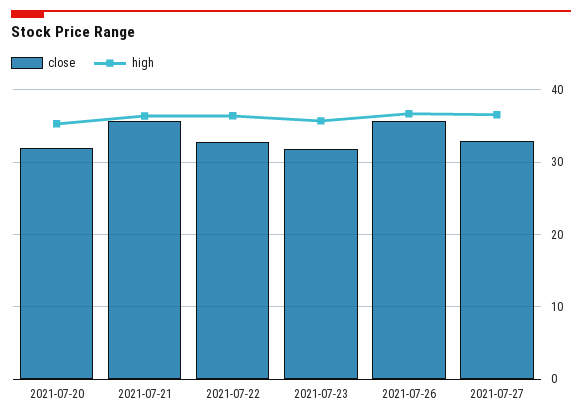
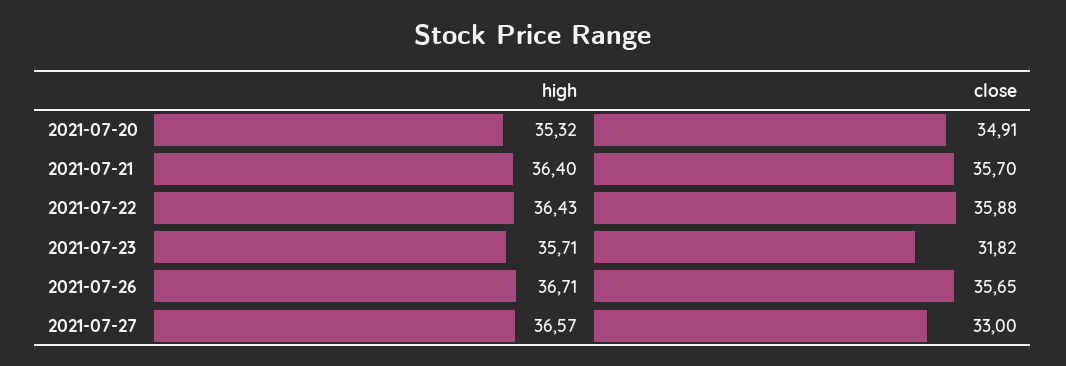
close, 2021-07-20: 32 -> 34.91
close, 2021-07-22: 33 -> 35.88

